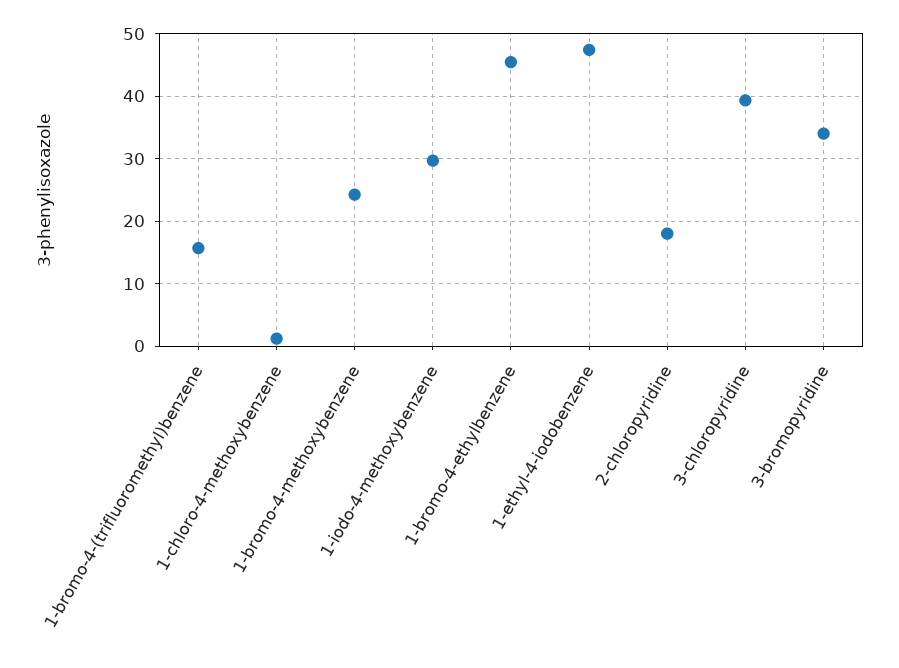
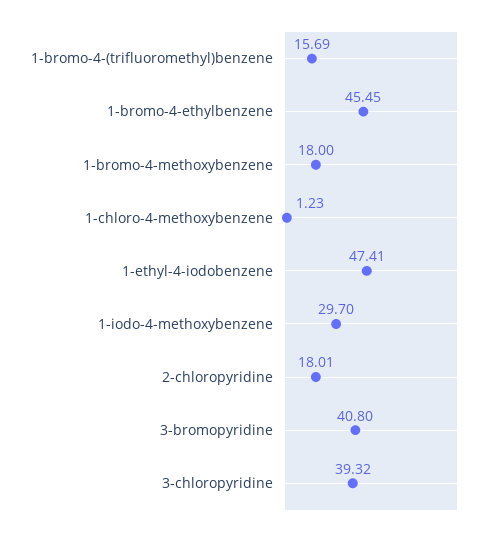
1-bromo-4-methoxybenzene: 24 -> 18
3-bromopyridine: 34 -> 40.8

